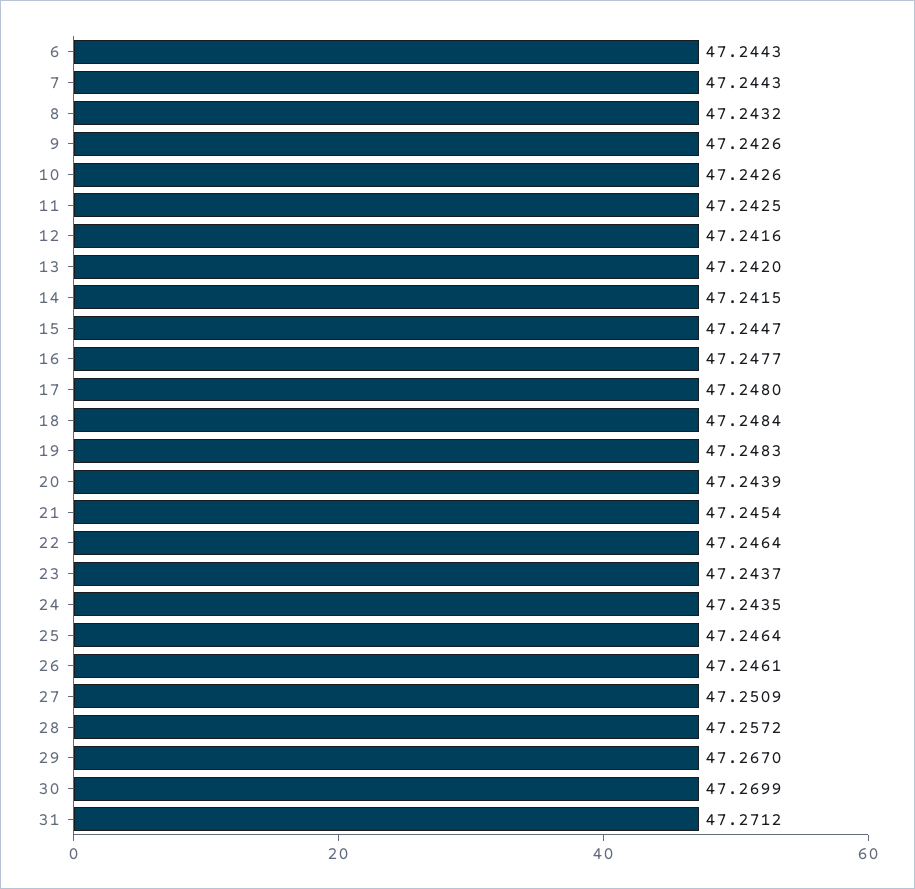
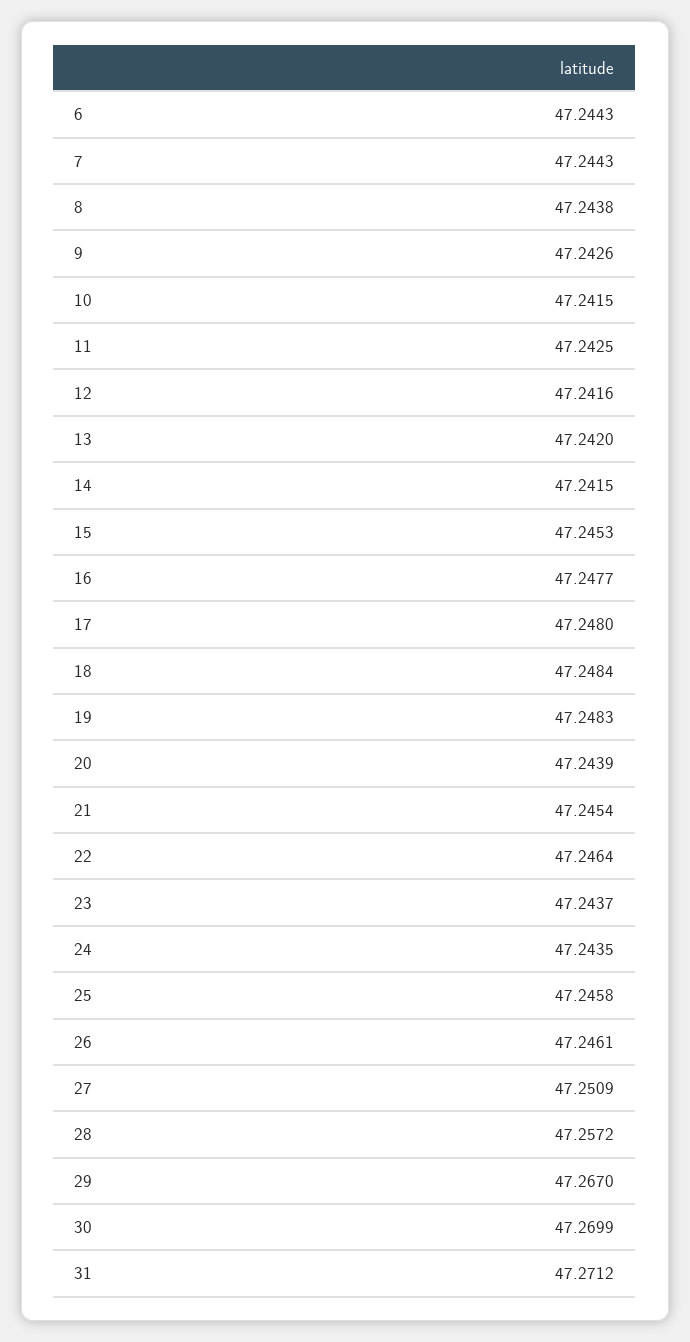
8: 47.2432 -> 47.2438
10: 47.2426 -> 47.2415
15: 47.2447 -> 47.2453
25: 47.2464 -> 47.2458

